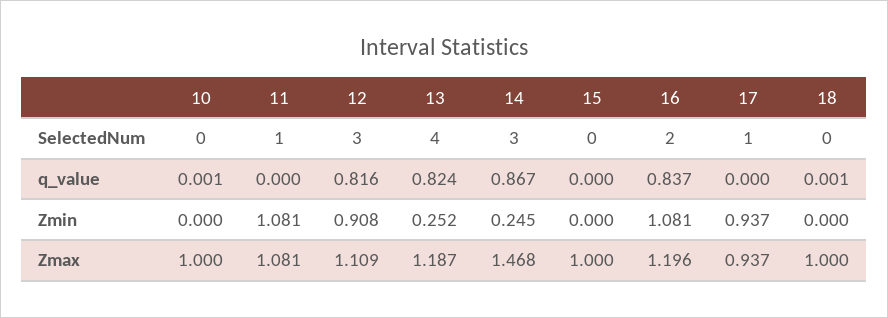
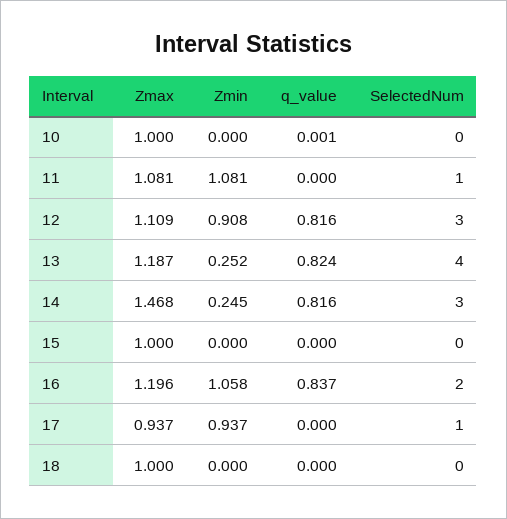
14, q_value: 0.867 -> 0.816
18, q_value: 0.001 -> 0
16, Zmin: 1.081 -> 1.058

